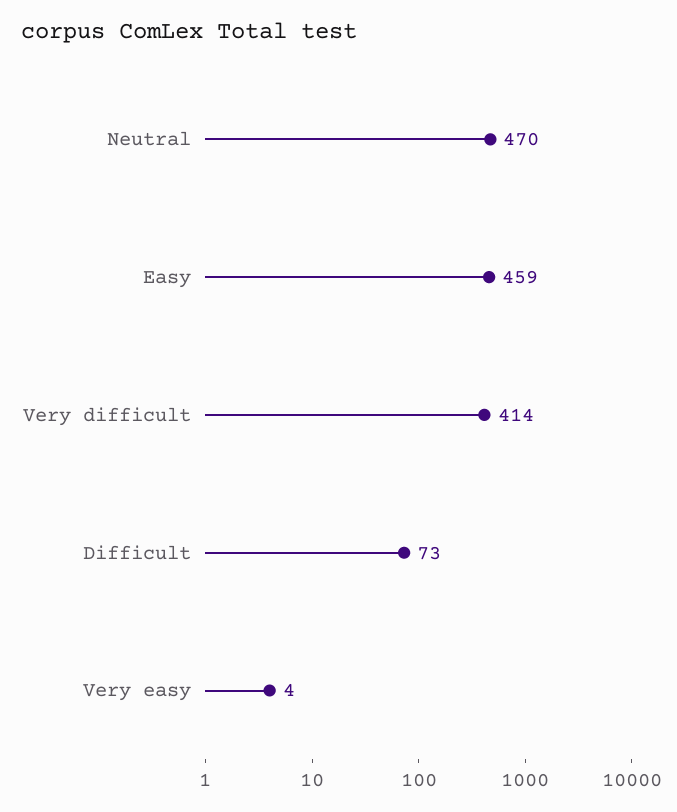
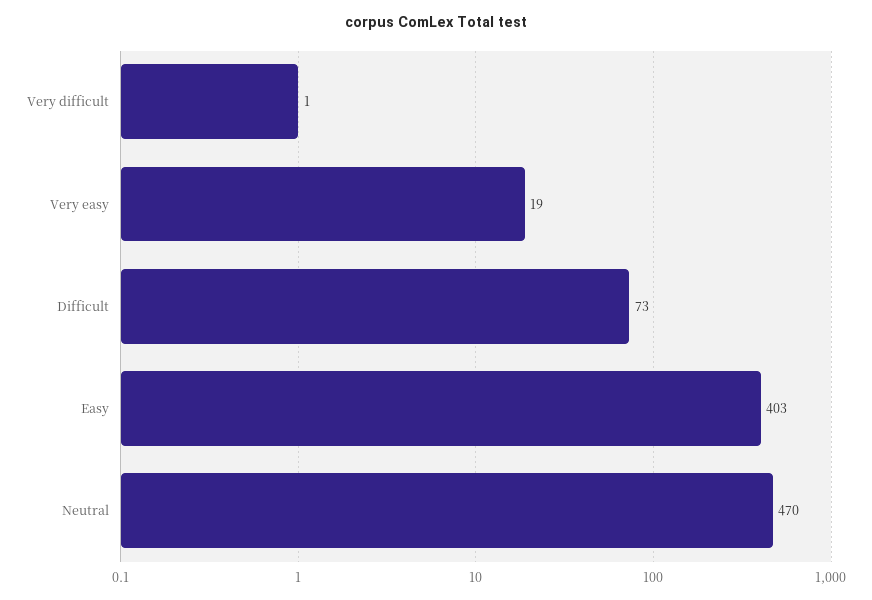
Easy: 459 -> 403
Very difficult: 414 -> 1
Very easy: 4 -> 19

